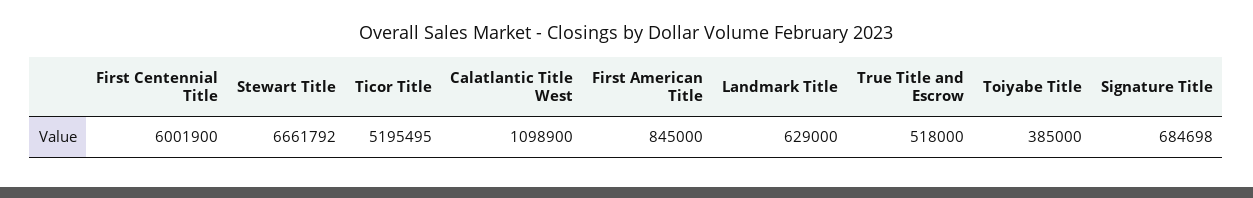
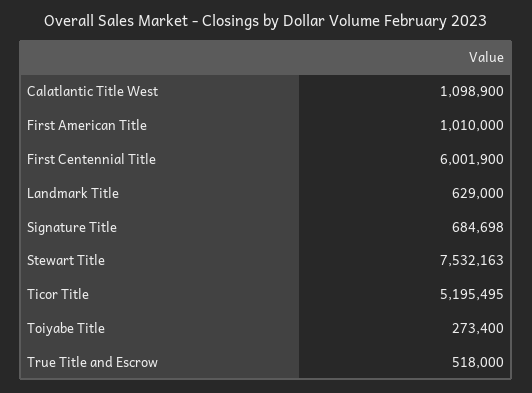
Stewart Title: 6661792 -> 7532163
First American Title: 845000 -> 1010000
Toiyabe Title: 385000 -> 273400

